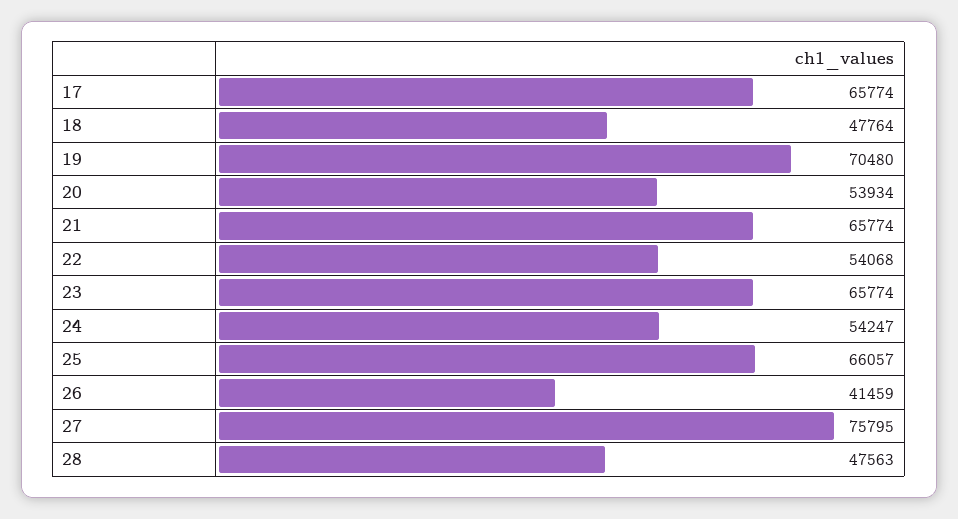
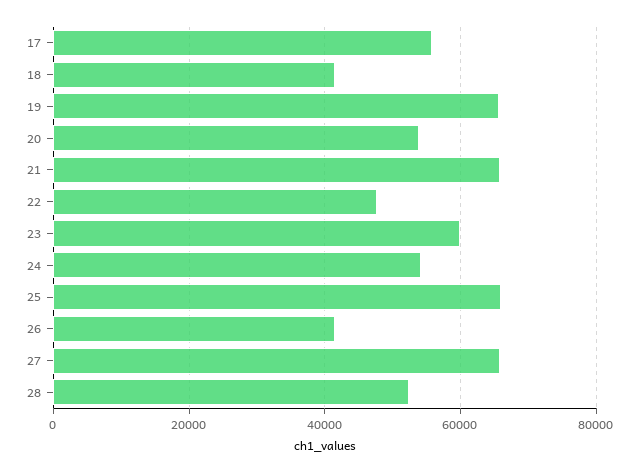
17: 65774 -> 56000
18: 47764 -> 42000
19: 70480 -> 66000
22: 54068 -> 48000
23: 65774 -> 60000
27: 75795 -> 66000
28: 47563 -> 52000

